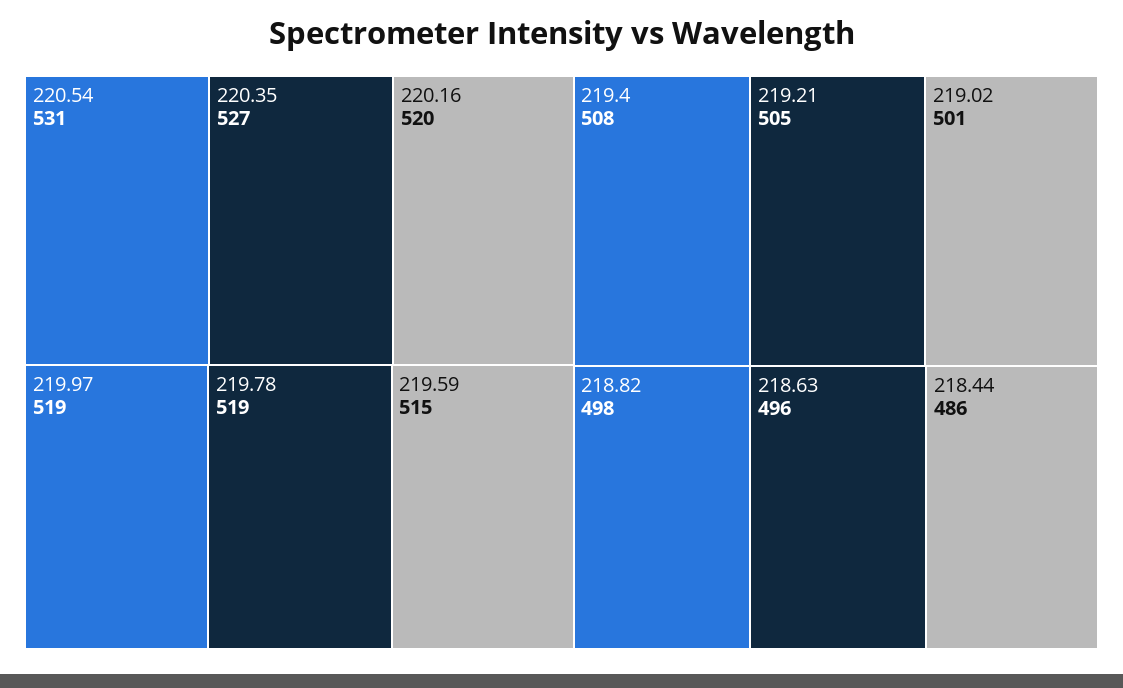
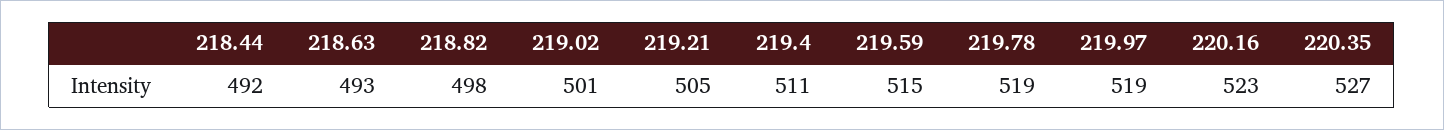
220.54: 531 -> none
220.16: 520 -> 523
219.4: 508 -> 511
218.63: 496 -> 493
218.44: 486 -> 492

